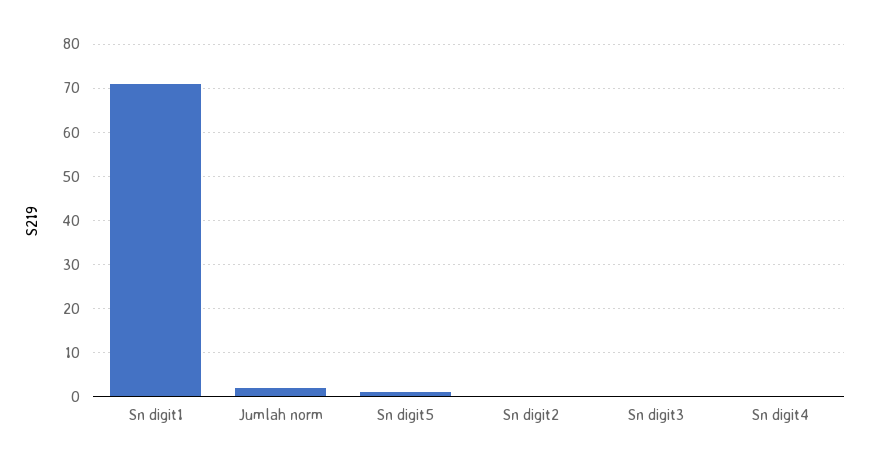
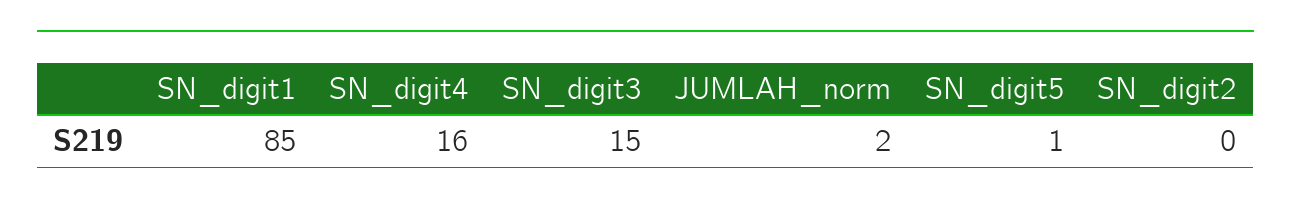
Sn digit1: 70 -> 85
Sn digit3: 0 -> 15
Sn digit4: 0 -> 16

